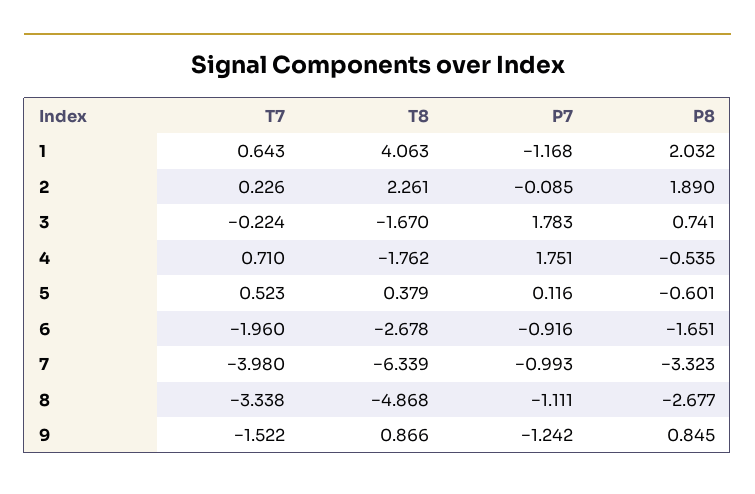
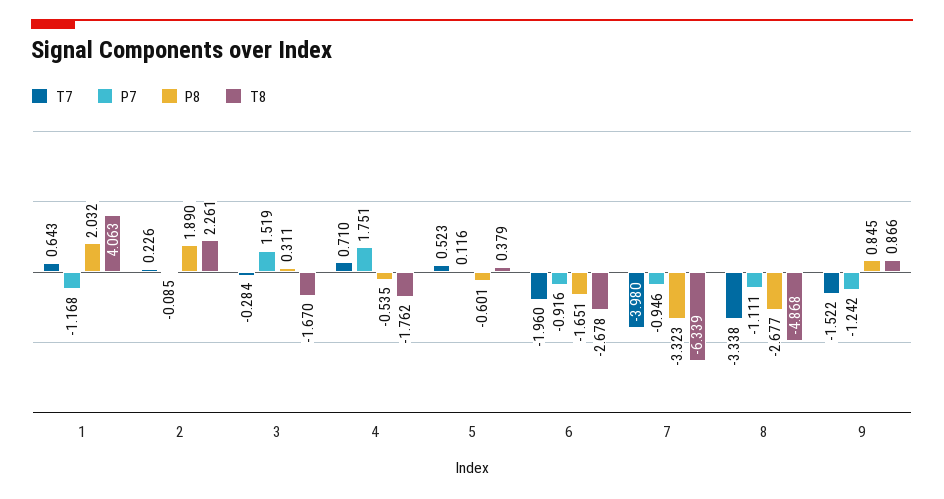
T7, 3: -0.224 -> -0.284
P7, 3: 1.783 -> 1.519
P8, 3: 0.741 -> 0.311
P7, 7: -0.993 -> -0.946

